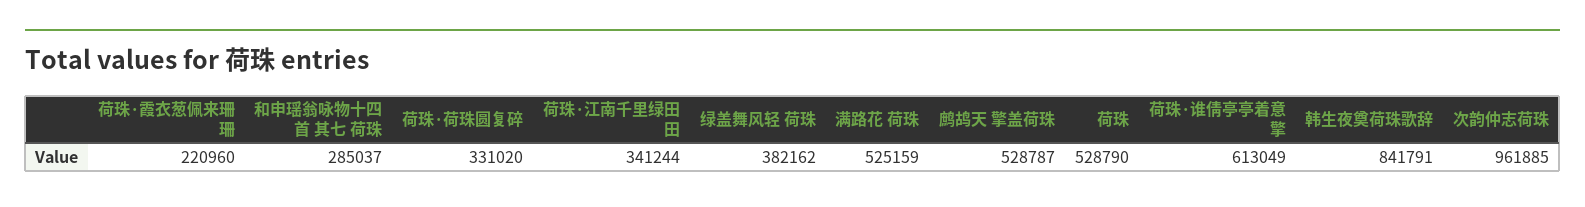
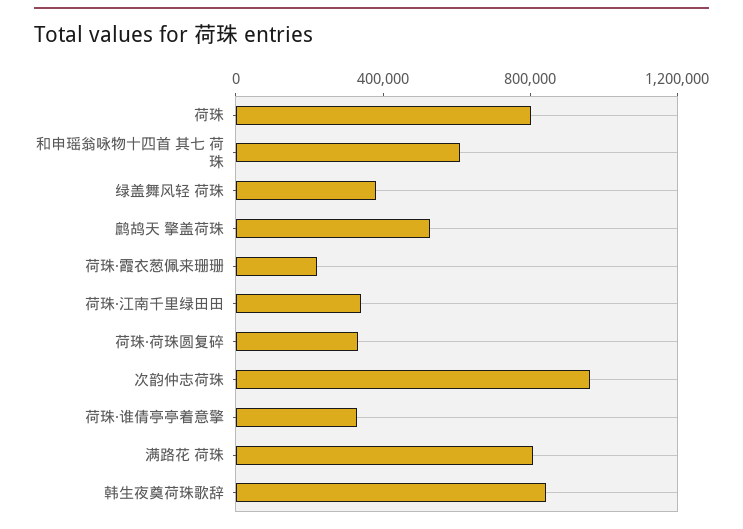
和申瑶翁咏物十四首 其七 荷珠: 285037 -> 600000
满路花 荷珠: 525159 -> 800000
荷珠: 528790 -> 800000
荷珠·谁倩亭亭着意擎: 613049 -> 300000

